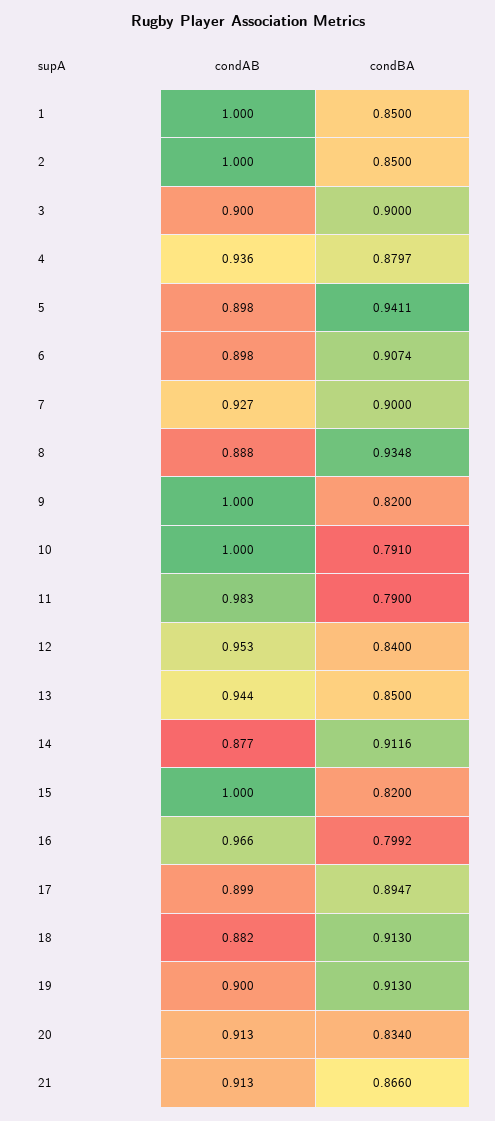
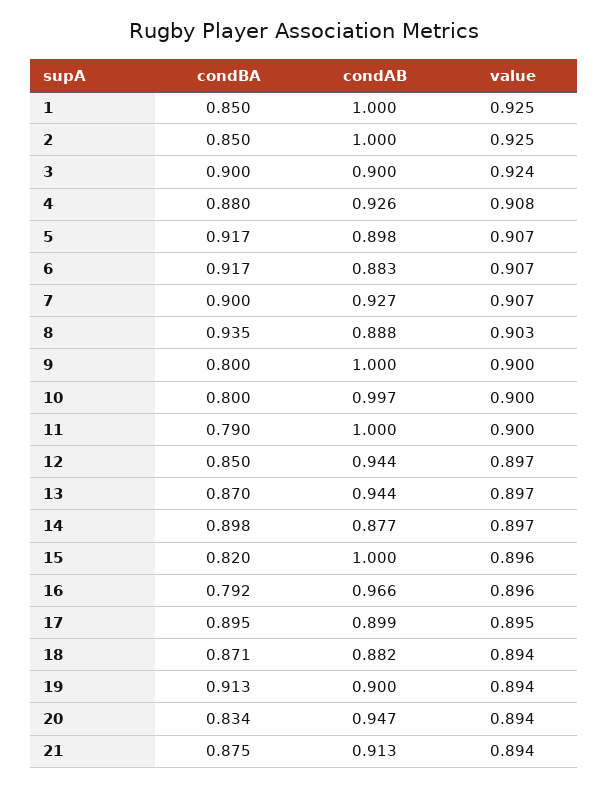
condAB, 4: 0.936 -> 0.926
condBA, 5: 0.9411 -> 0.917
condAB, 6: 0.898 -> 0.883
condBA, 6: 0.9074 -> 0.917
condBA, 9: 0.82 -> 0.8
condAB, 10: 1 -> 0.997
condBA, 10: 0.791 -> 0.8
condAB, 11: 0.983 -> 1
condAB, 12: 0.953 -> 0.944
condBA, 12: 0.84 -> 0.85
condBA, 13: 0.85 -> 0.87
condBA, 14: 0.9116 -> 0.898
condBA, 16: 0.7992 -> 0.792
condBA, 18: 0.913 -> 0.871
condAB, 20: 0.913 -> 0.947
condBA, 21: 0.866 -> 0.875
value, 1: none -> 0.925
value, 2: none -> 0.925
value, 3: none -> 0.924
value, 4: none -> 0.908
value, 5: none -> 0.907
value, 6: none -> 0.907
value, 7: none -> 0.907
value, 8: none -> 0.903
value, 9: none -> 0.9
value, 10: none -> 0.9
value, 11: none -> 0.9
value, 12: none -> 0.897
value, 13: none -> 0.897
value, 14: none -> 0.897
value, 15: none -> 0.896
value, 16: none -> 0.896
value, 17: none -> 0.895
value, 18: none -> 0.894
value, 19: none -> 0.894
value, 20: none -> 0.894
value, 21: none -> 0.894

